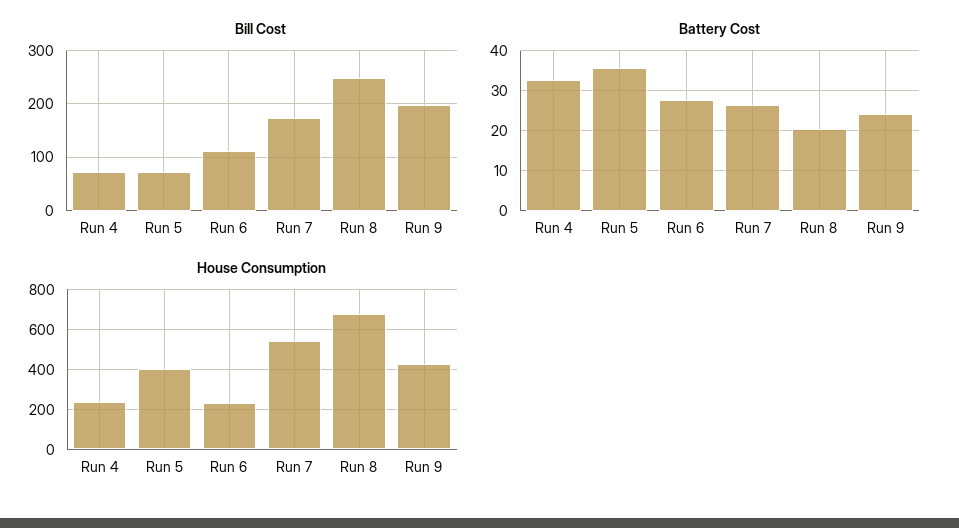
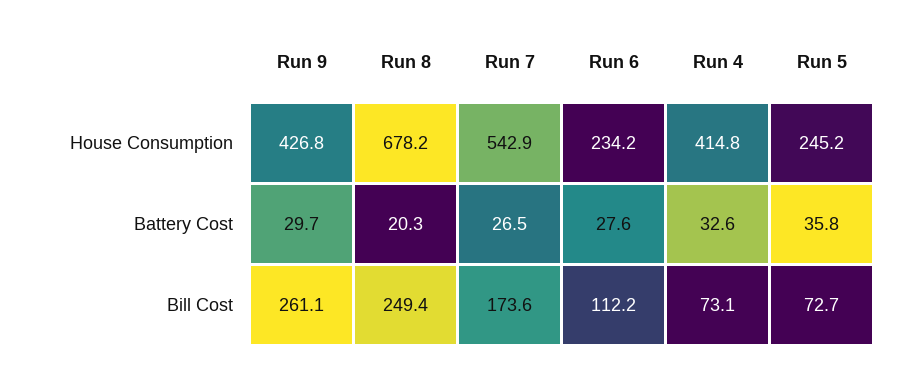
Bill Cost, Run 9: 200 -> 261.1
Battery Cost, Run 9: 24 -> 29.7
House Consumption, Run 4: 250 -> 414.8
House Consumption, Run 5: 400 -> 245.2

